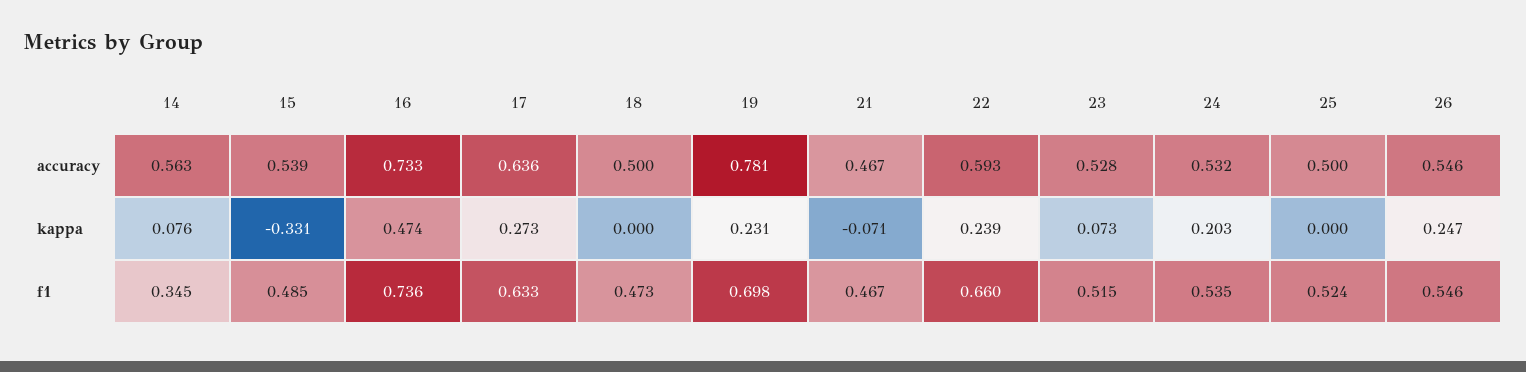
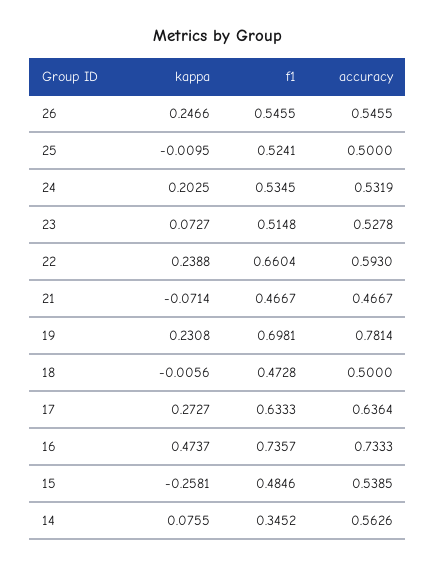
15, kappa: -0.331 -> -0.2581
18, kappa: 0 -> -0.0056
25, kappa: 0 -> -0.0095

